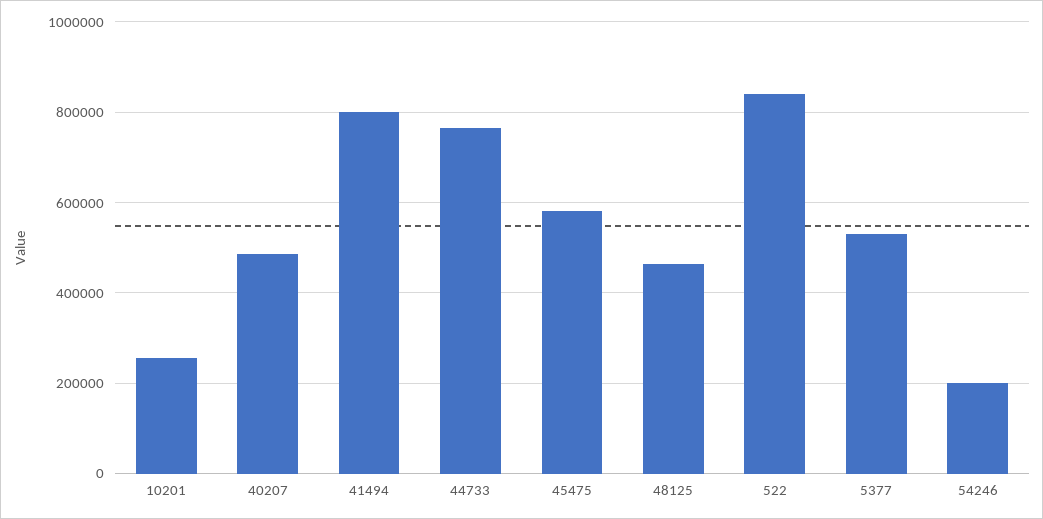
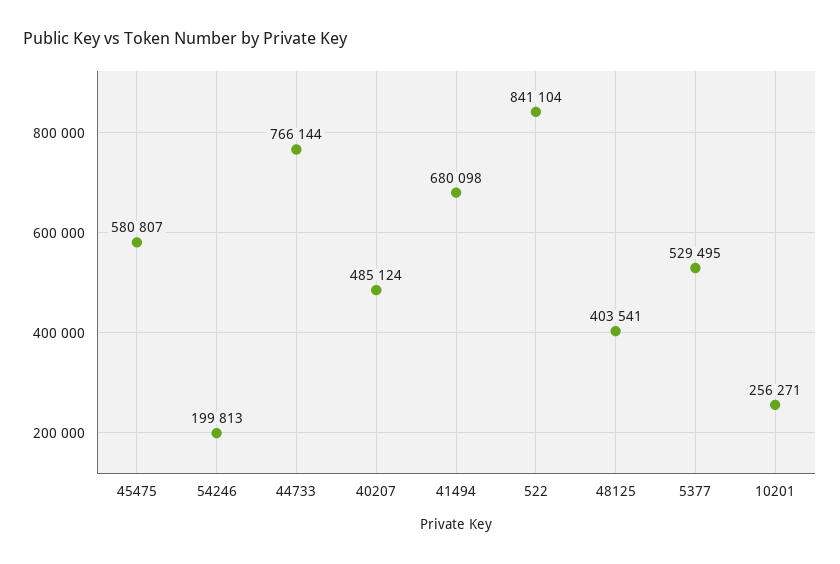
41494: 800000 -> 680098
48125: 460000 -> 403541

